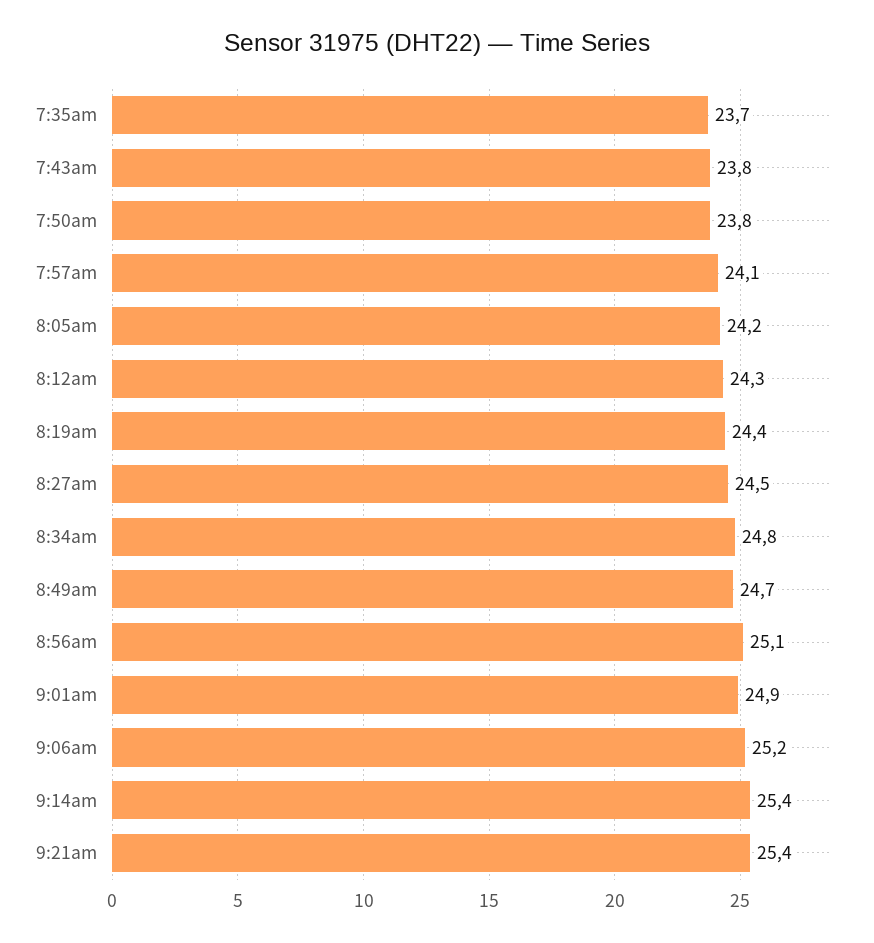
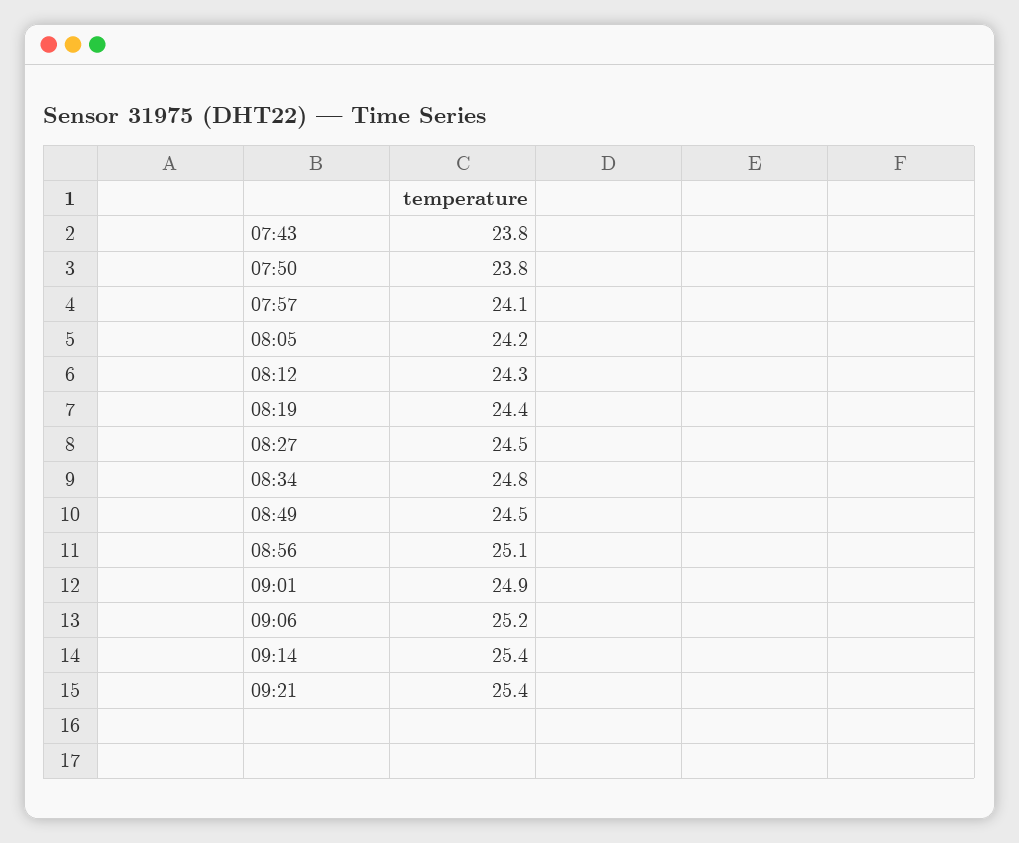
7:35am: 23.7 -> none
8:49am: 24.7 -> 24.5

